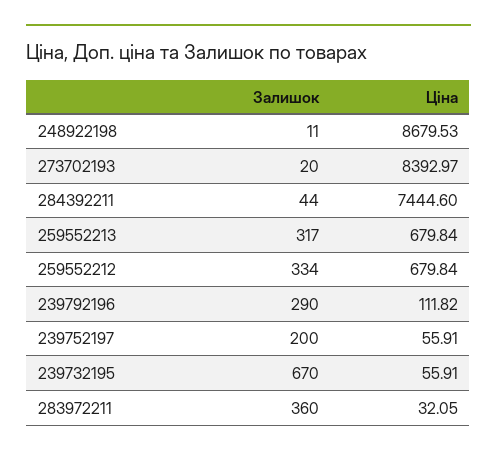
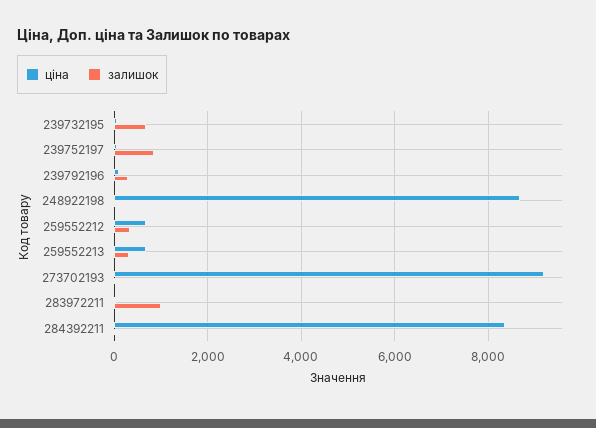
Ціна, 273702193: 8392.97 -> 9200
Ціна, 284392211: 7444.6 -> 8400
Залишок, 239752197: 200 -> 800
Залишок, 283972211: 360 -> 1000

